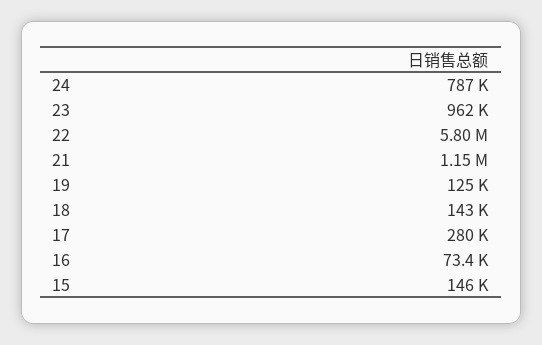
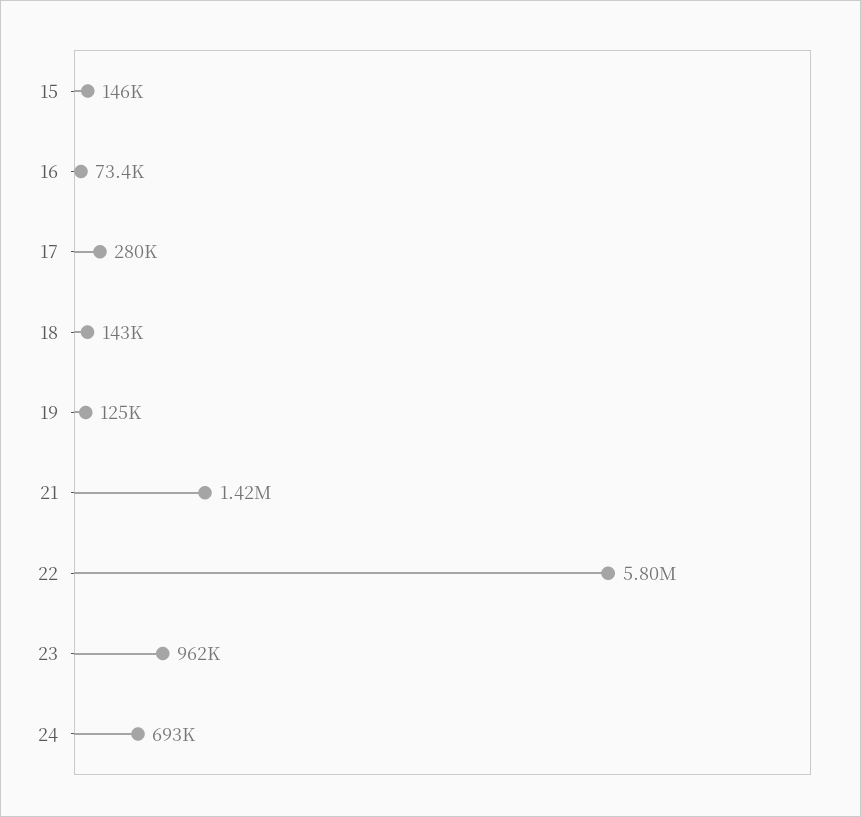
24: 787000 -> 693000
21: 1150000 -> 1420000

